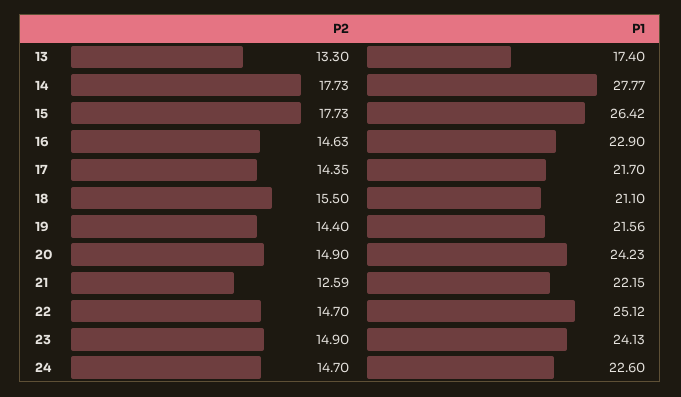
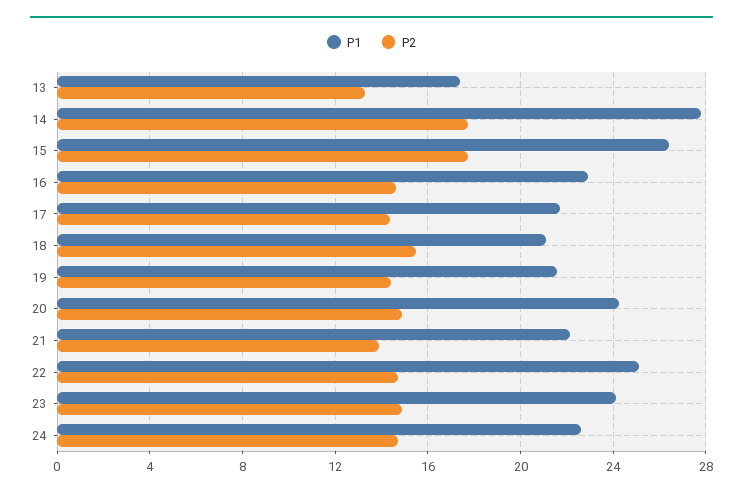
P2, 21: 12.59 -> 14

